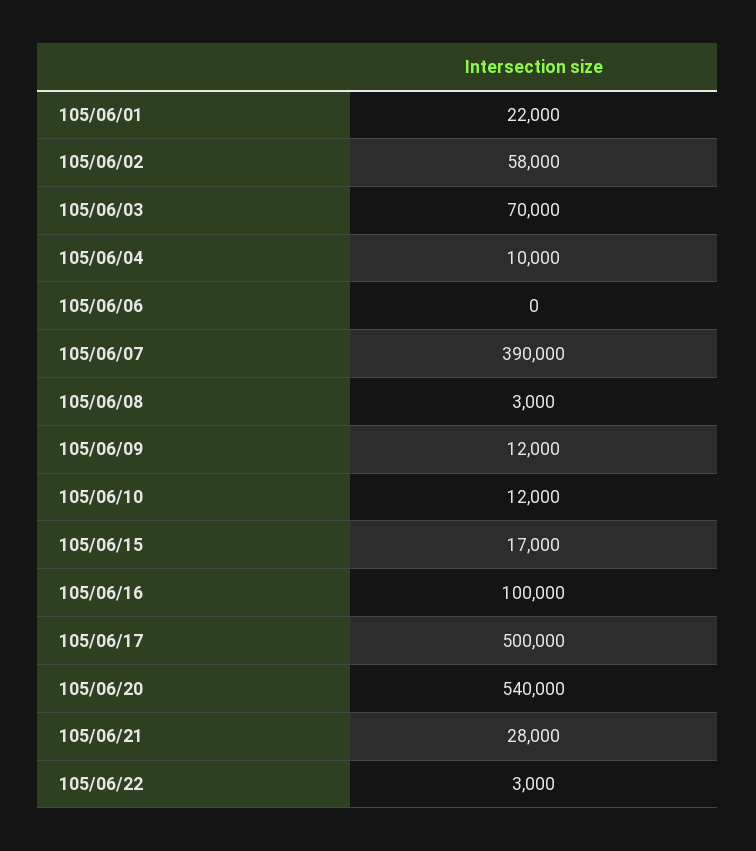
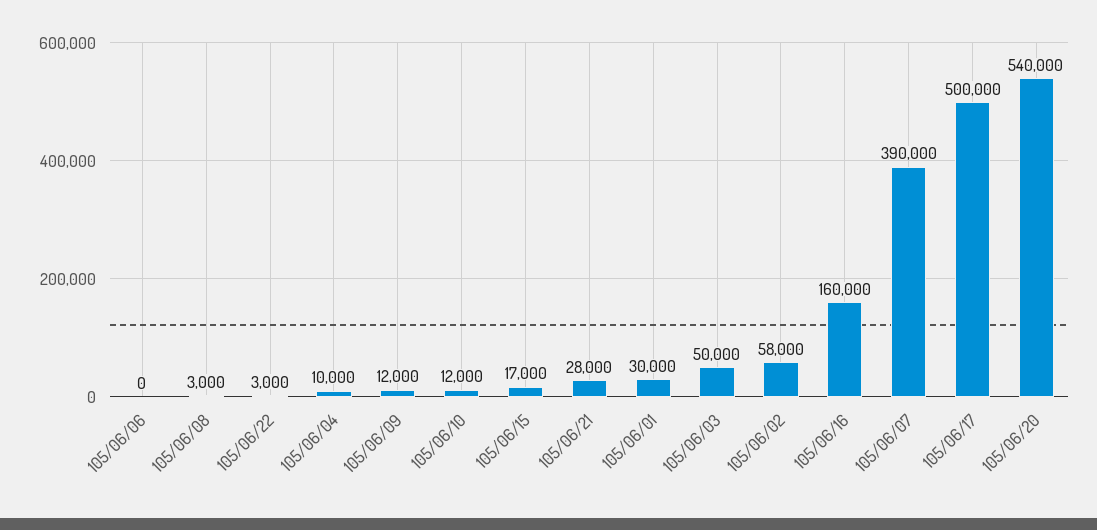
105/06/01: 22000 -> 30000
105/06/03: 70000 -> 50000
105/06/16: 100000 -> 160000

